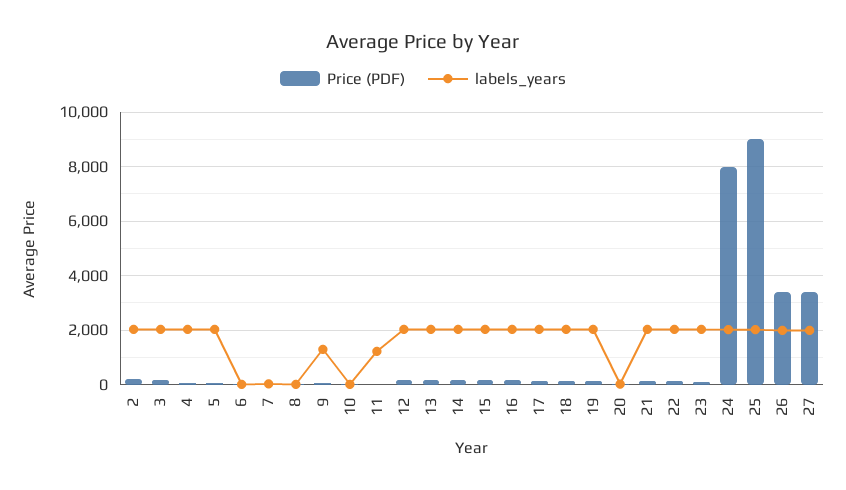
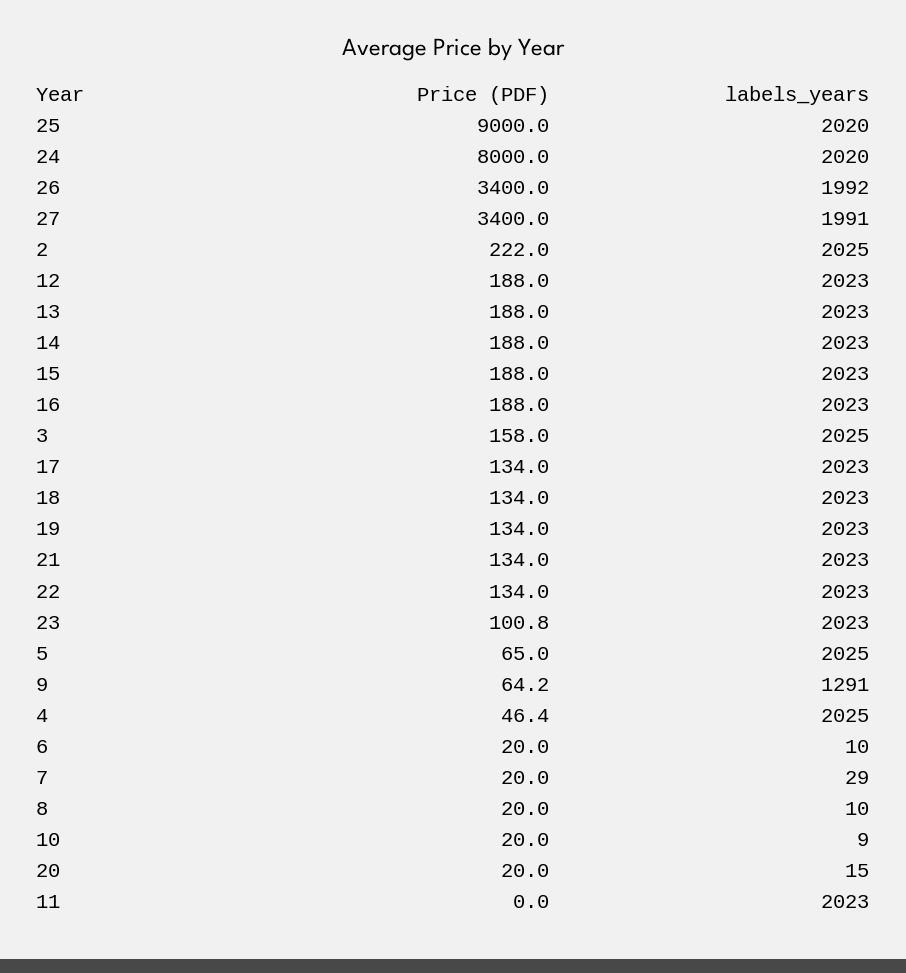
labels_years, 11: 1250 -> 2023

